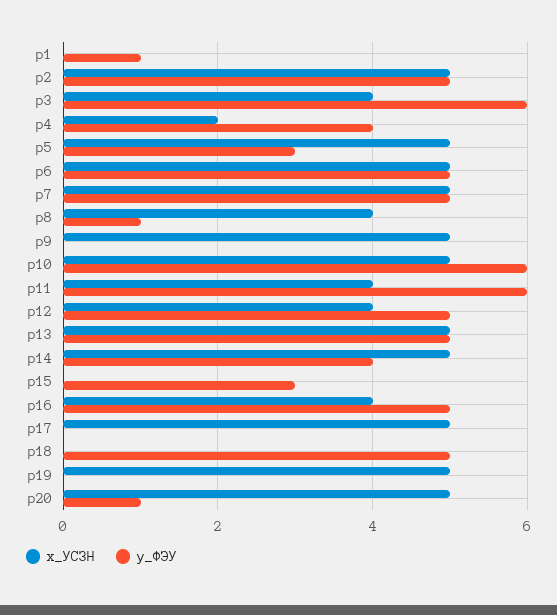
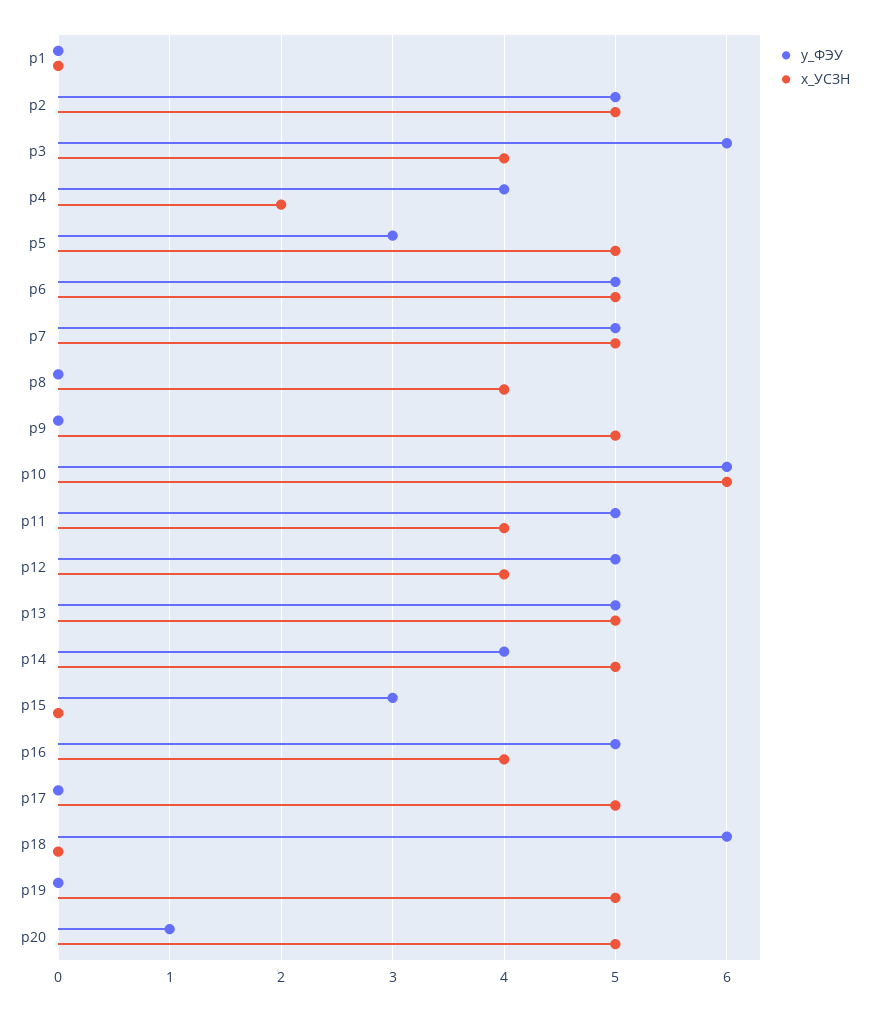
y_ФЭУ, р1: 1 -> 0
y_ФЭУ, р8: 1 -> 0
x_УСЗН, р10: 5 -> 6
y_ФЭУ, р11: 6 -> 5
y_ФЭУ, р18: 5 -> 6

